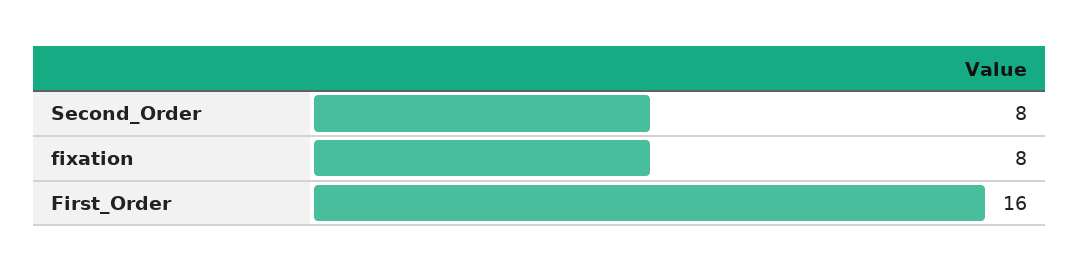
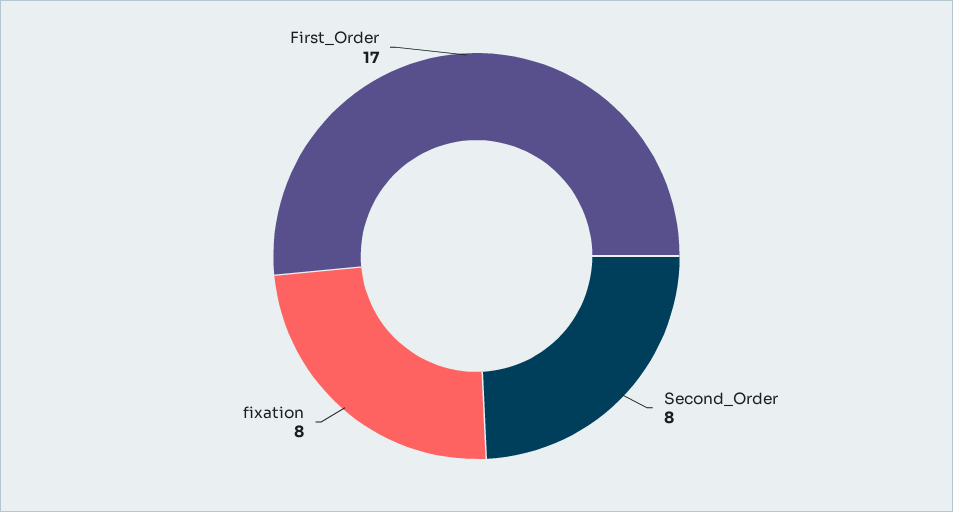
First_Order: 16 -> 17

